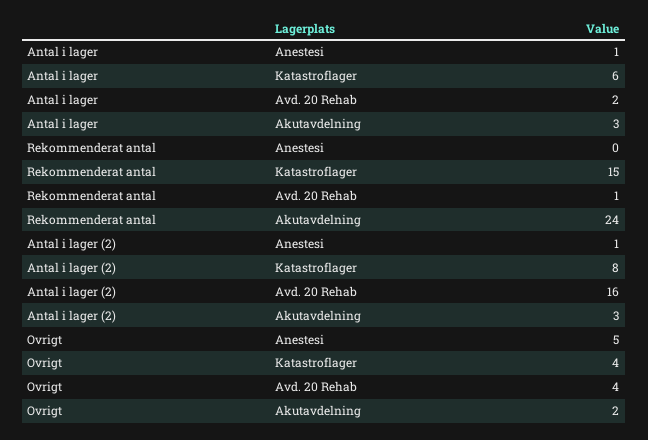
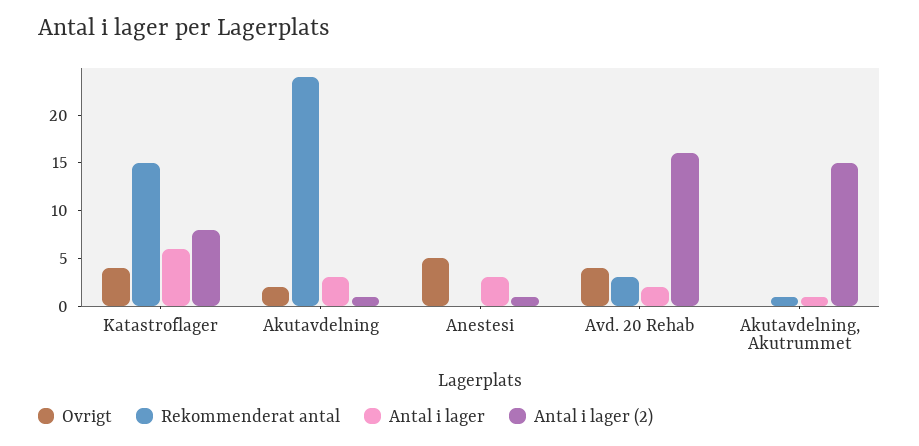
Antal i lager, Anestesi: 1 -> 3
Rekommenderat antal, Avd. 20 Rehab: 1 -> 3
Antal i lager (2), Akutavdelning: 3 -> 1
Ovrigt, Akutavdelning, Akutrummet: none -> 0
Rekommenderat antal, Akutavdelning, Akutrummet: none -> 1
Antal i lager, Akutavdelning, Akutrummet: none -> 1
Antal i lager (2), Akutavdelning, Akutrummet: none -> 15

